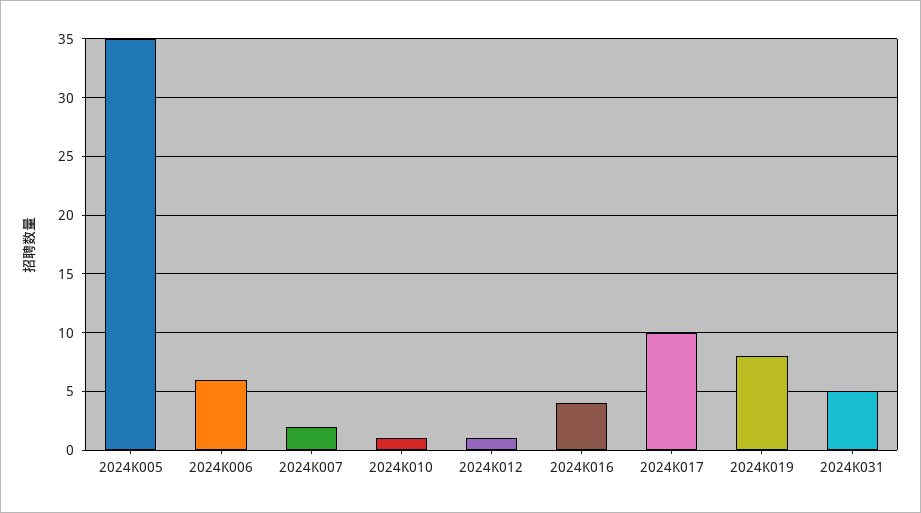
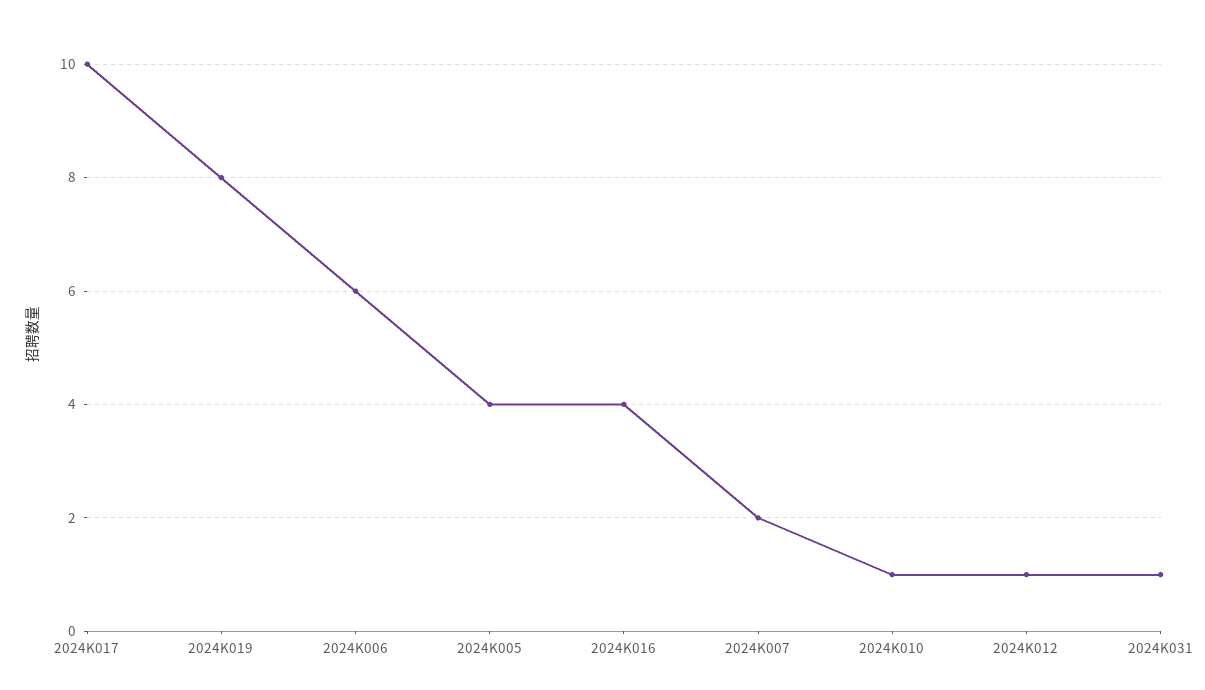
2024K005: 35 -> 4
2024K031: 5 -> 1

